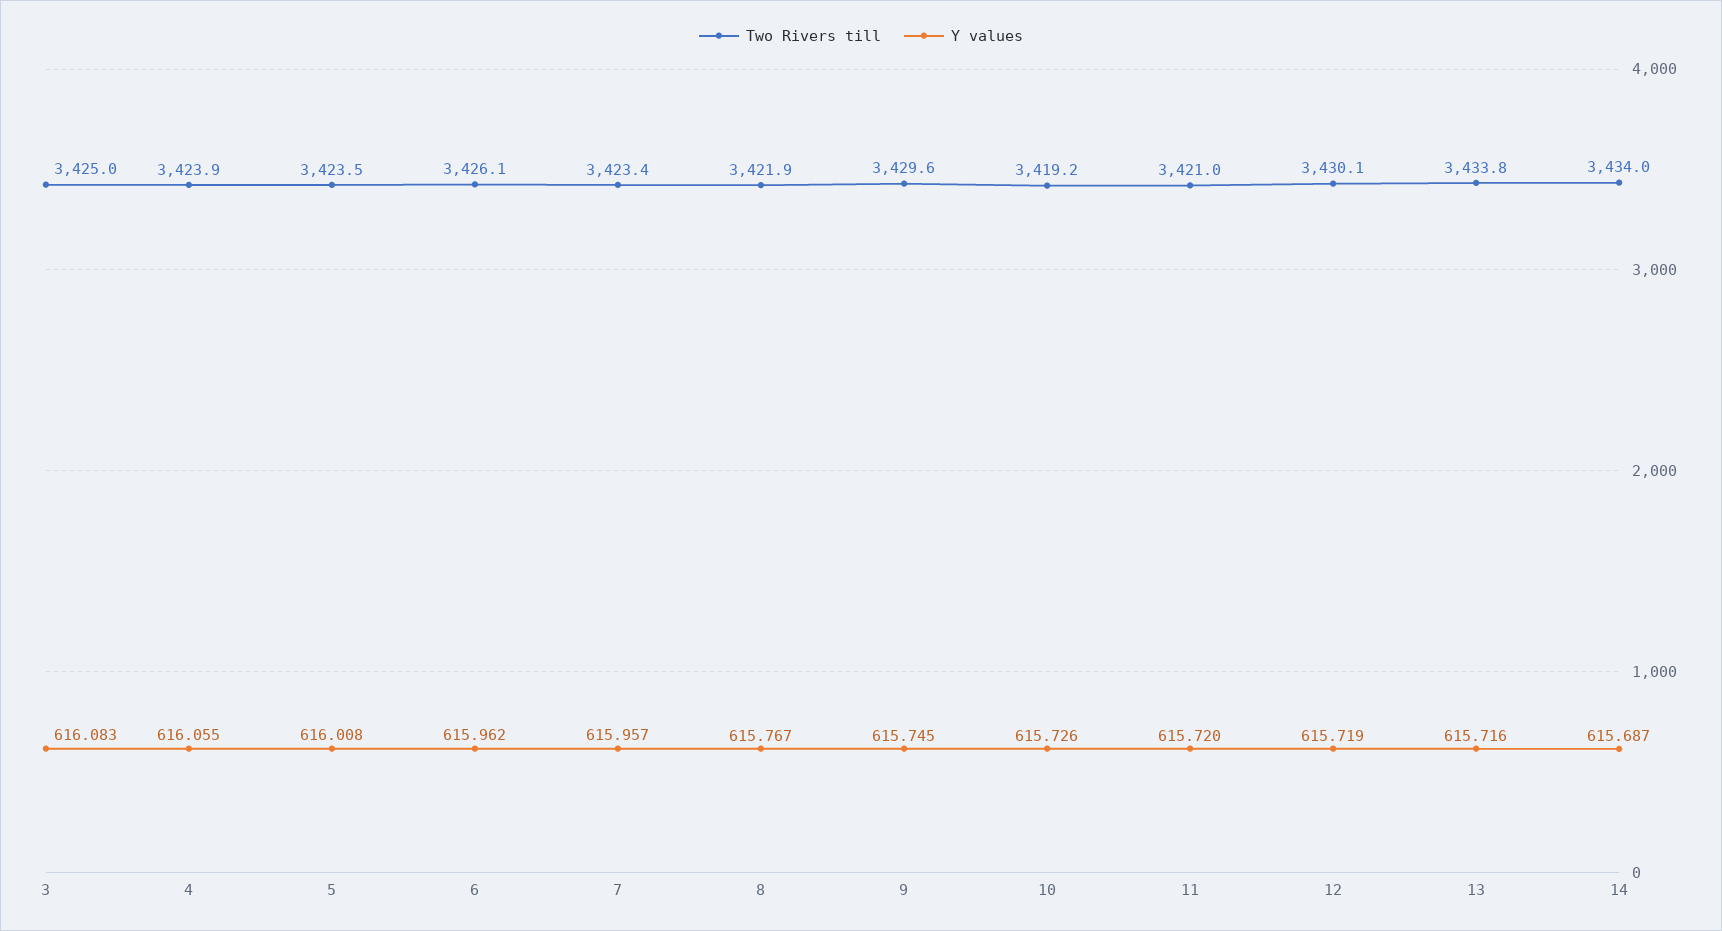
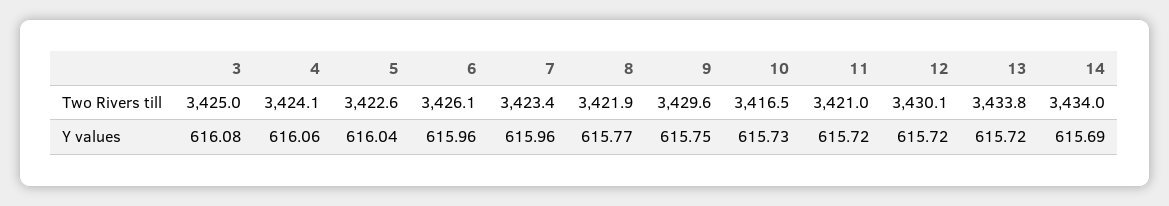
Two Rivers till, 4: 3423.9 -> 3424.1
Two Rivers till, 5: 3423.5 -> 3422.6
Y values, 5: 616.008 -> 616.04
Two Rivers till, 10: 3419.2 -> 3416.5

